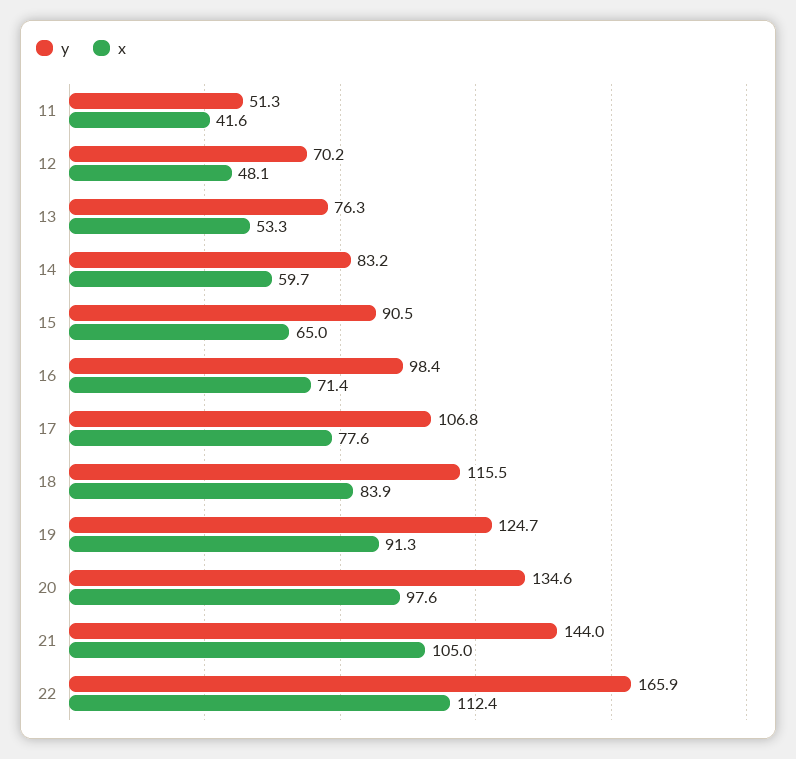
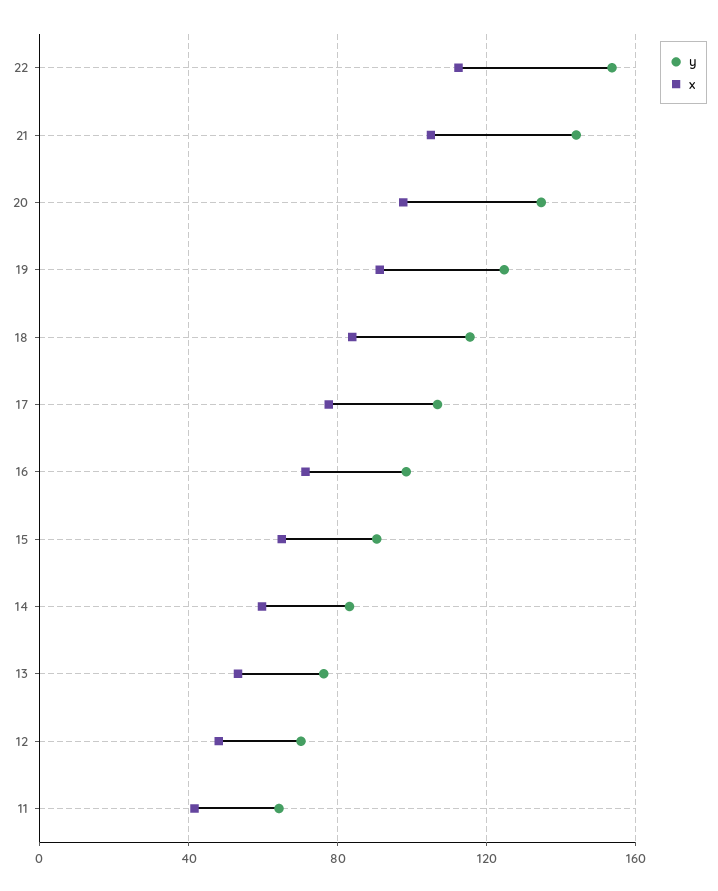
y, 11: 51.3 -> 65
y, 22: 165.9 -> 155

